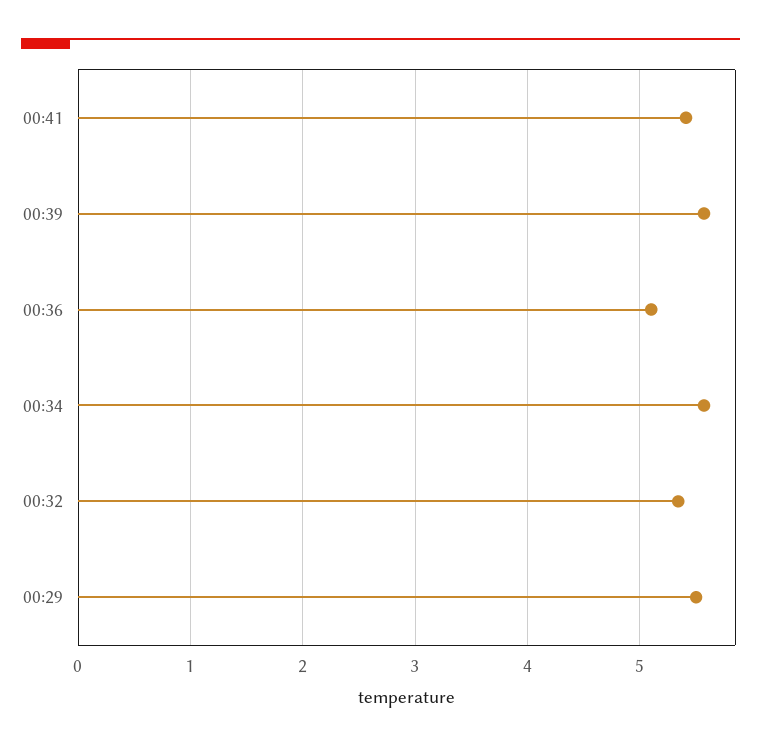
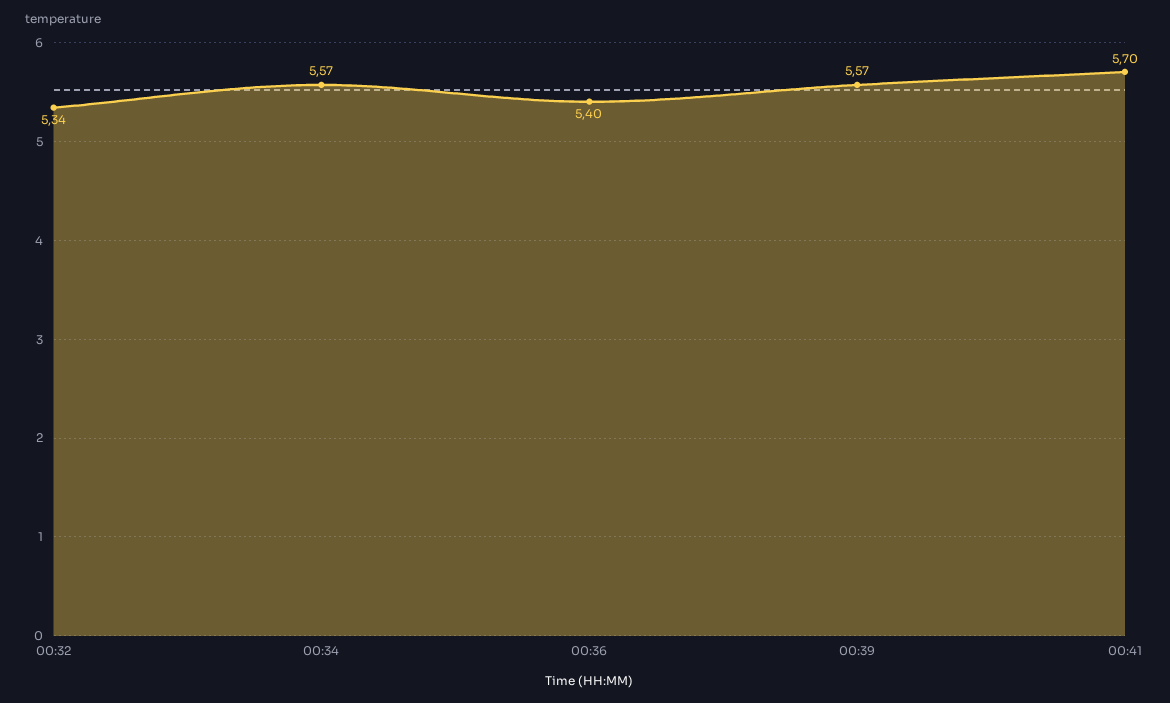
00:41: 5.4 -> 5.7
00:36: 5.1 -> 5.4
00:29: 5.5 -> none

